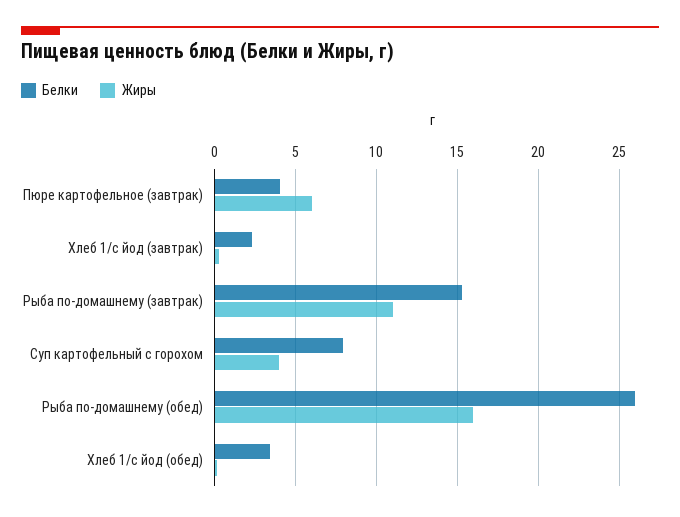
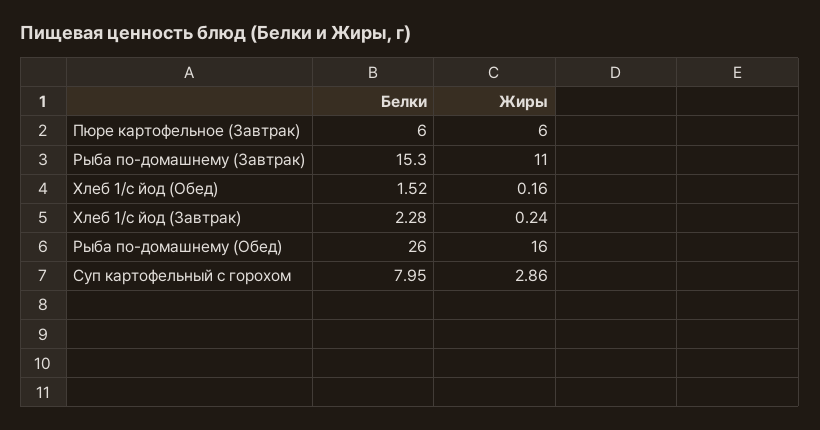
Белки, Пюре картофельное (завтрак): 4 -> 6
Жиры, Суп картофельный с горохом: 4 -> 2.86
Белки, Хлеб 1/с йод (обед): 3.5 -> 1.52

